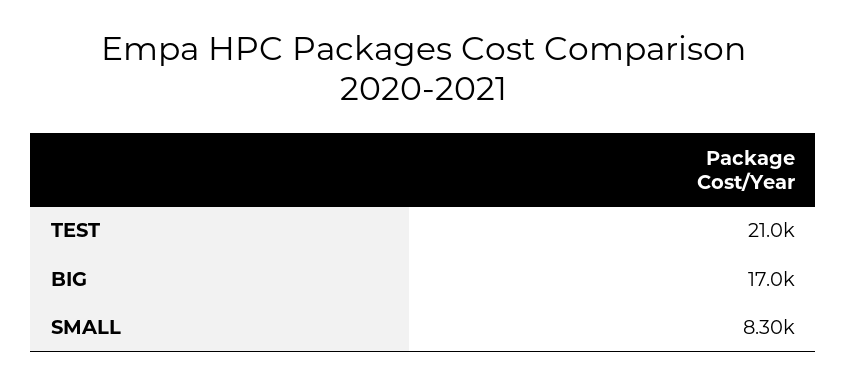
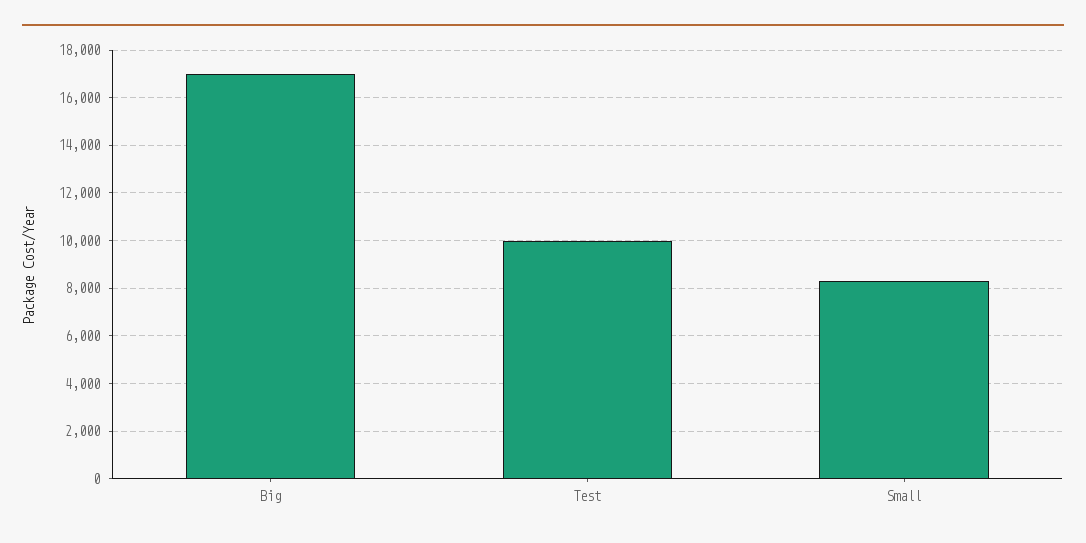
TEST: 21000 -> 10000

